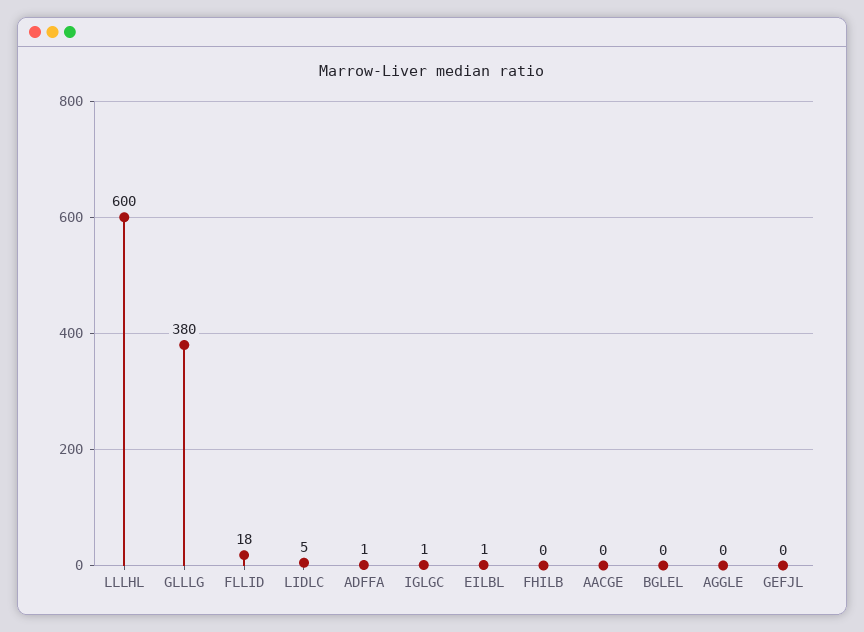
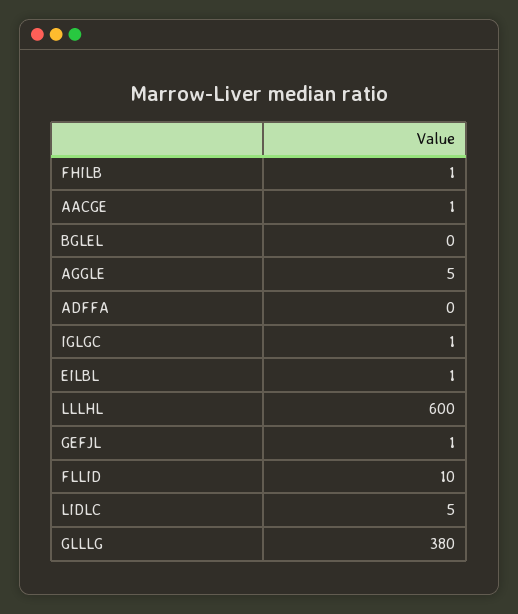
FLLID: 18 -> 10
ADFFA: 1 -> 0
FHILB: 0 -> 1
AACGE: 0 -> 1
AGGLE: 0 -> 5
GEFJL: 0 -> 1

